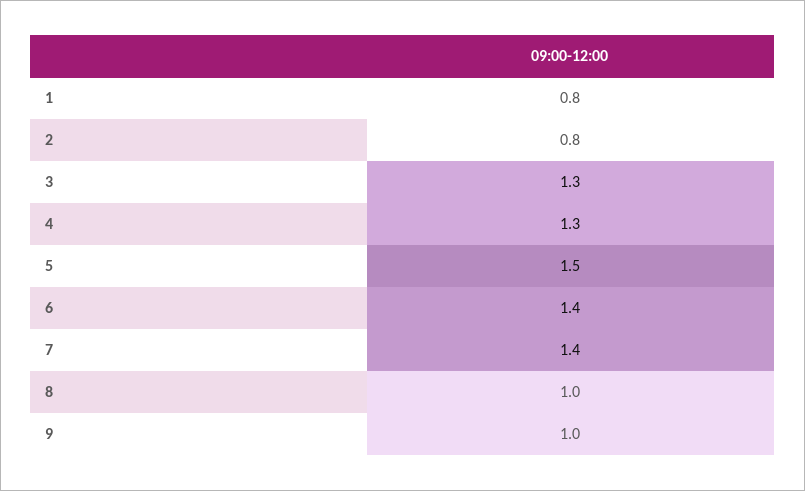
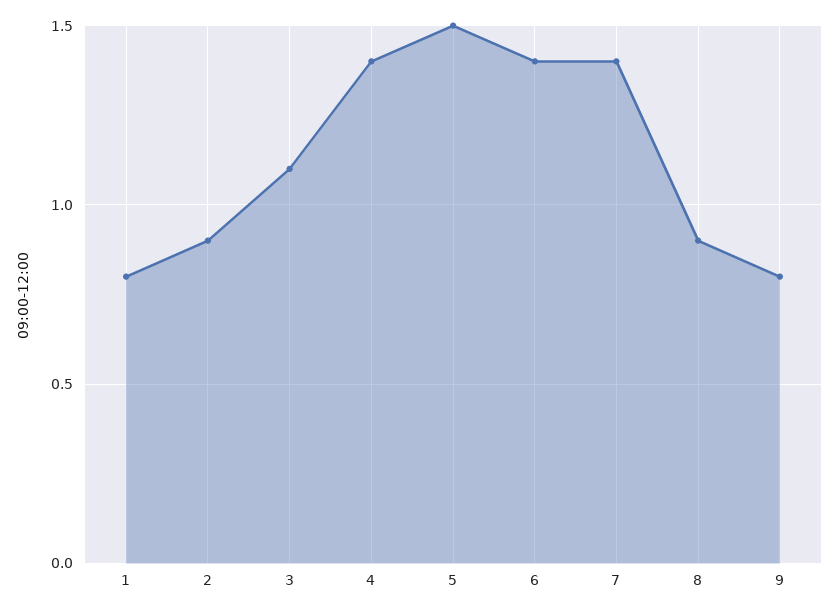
2: 0.8 -> 0.9
3: 1.3 -> 1.1
4: 1.3 -> 1.4
8: 1 -> 0.9
9: 1 -> 0.8

